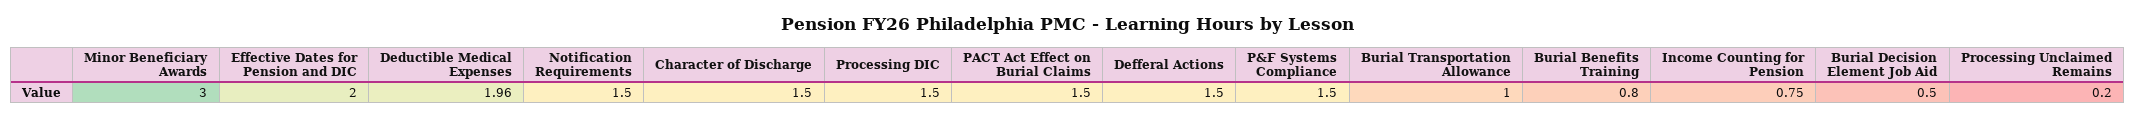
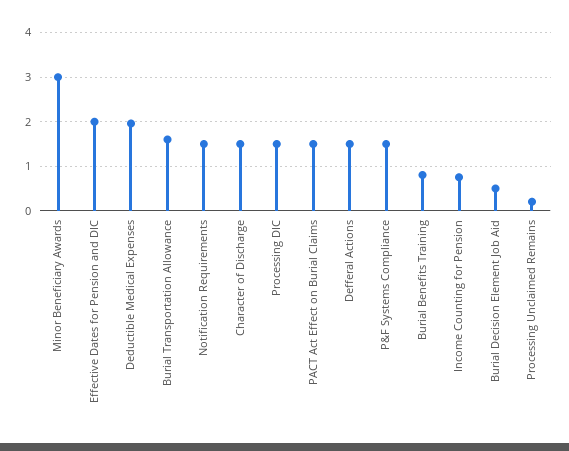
Burial Transportation Allowance: 1 -> 1.6

